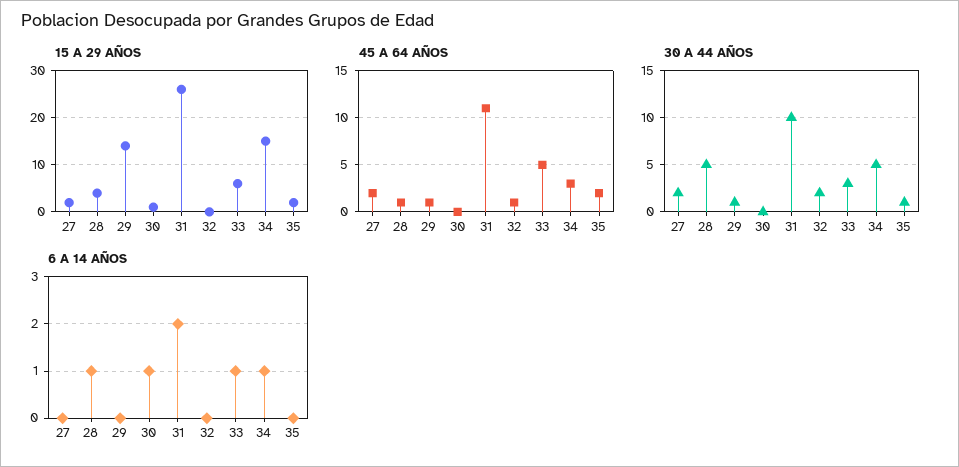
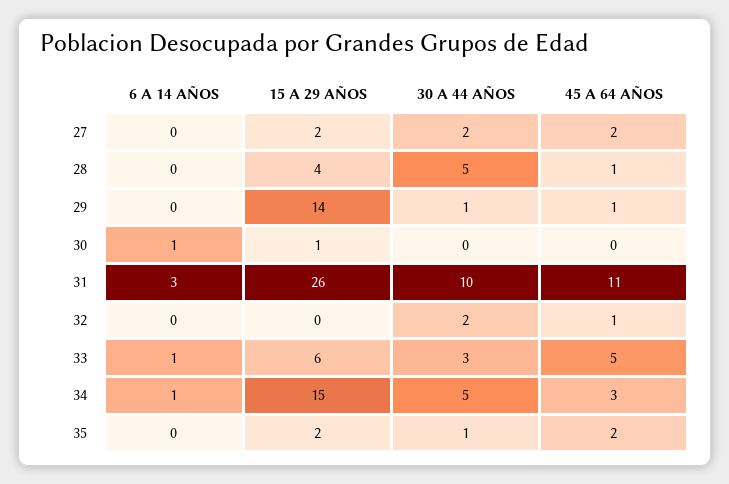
6 A 14 AÑOS, 28: 1 -> 0
6 A 14 AÑOS, 31: 2 -> 3

